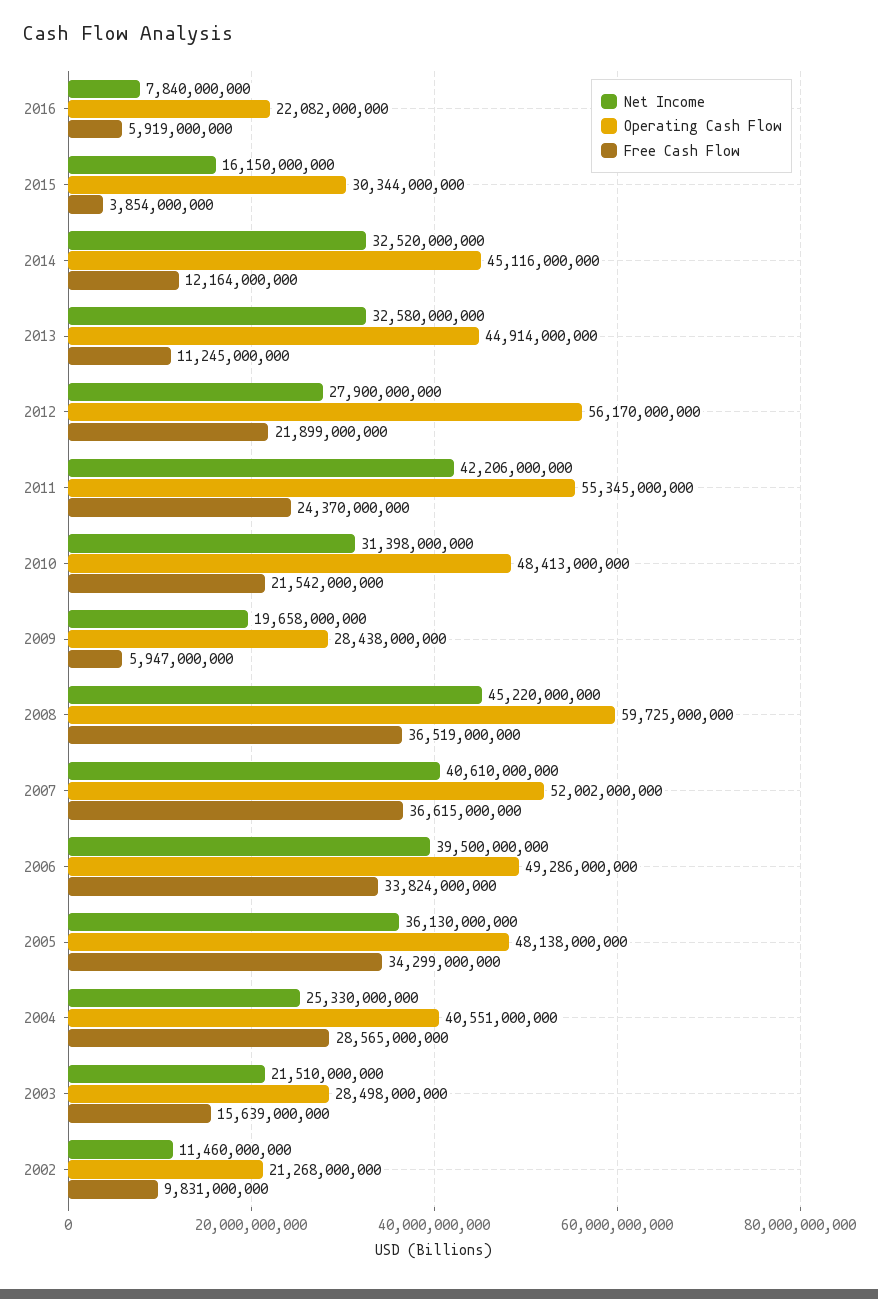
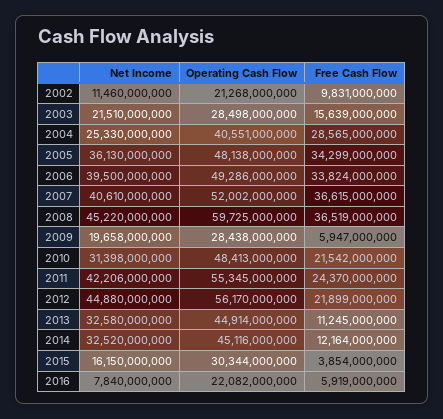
Net Income, 2012: 27900000000 -> 44880000000

